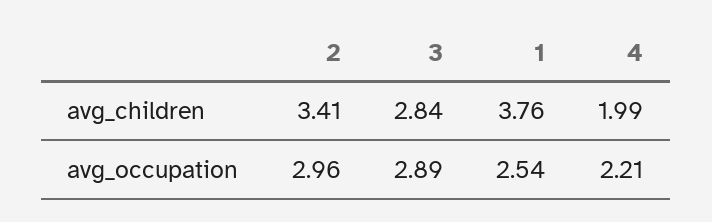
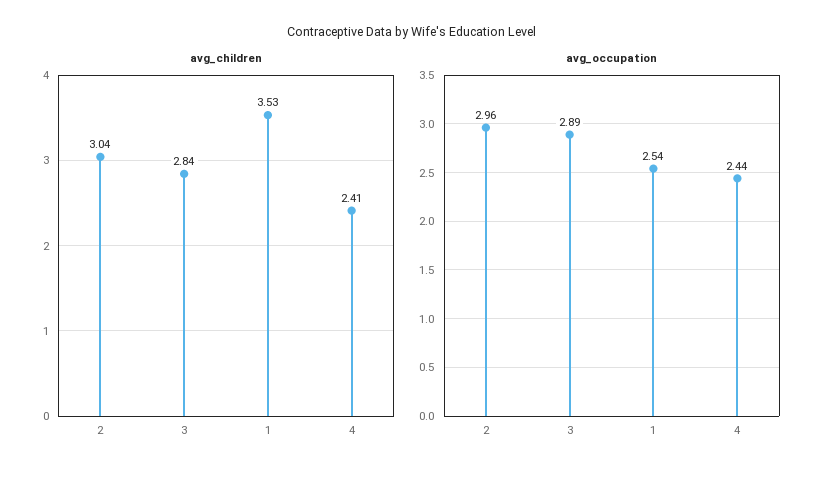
avg_children, 2: 3.41 -> 3.04
avg_children, 1: 3.76 -> 3.53
avg_children, 4: 1.99 -> 2.41
avg_occupation, 4: 2.21 -> 2.44

